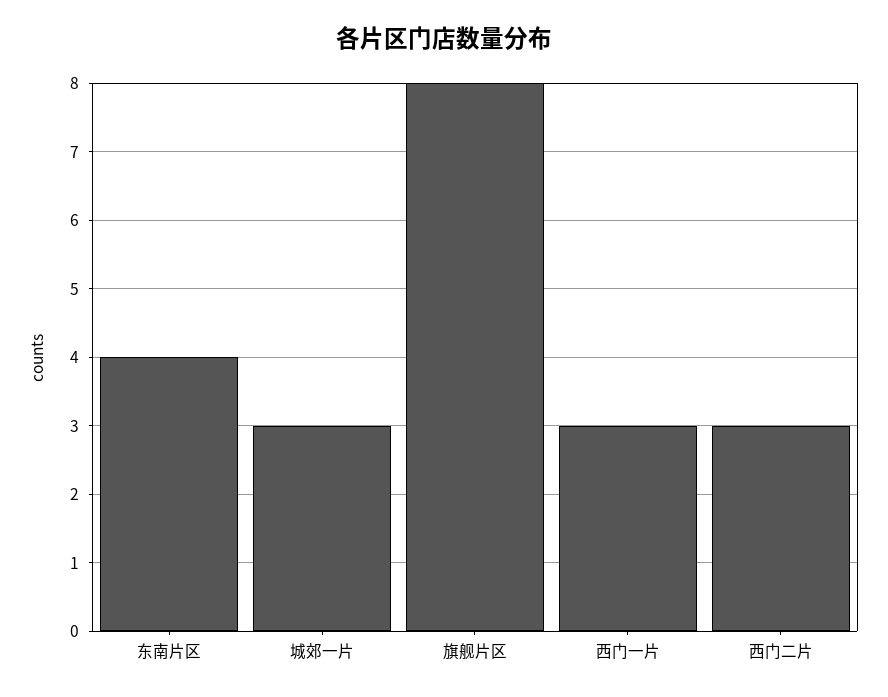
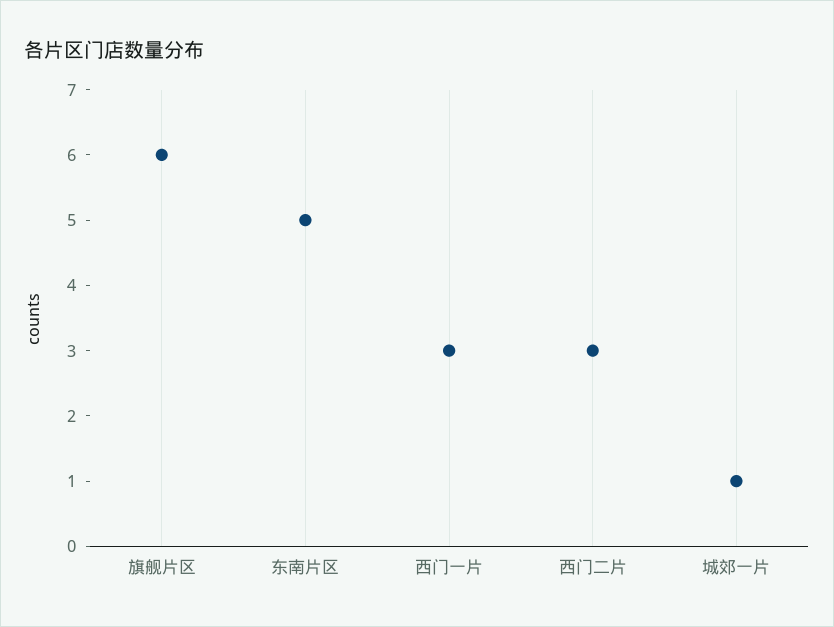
东南片区: 4 -> 5
城郊一片: 3 -> 1
旗舰片区: 8 -> 6

